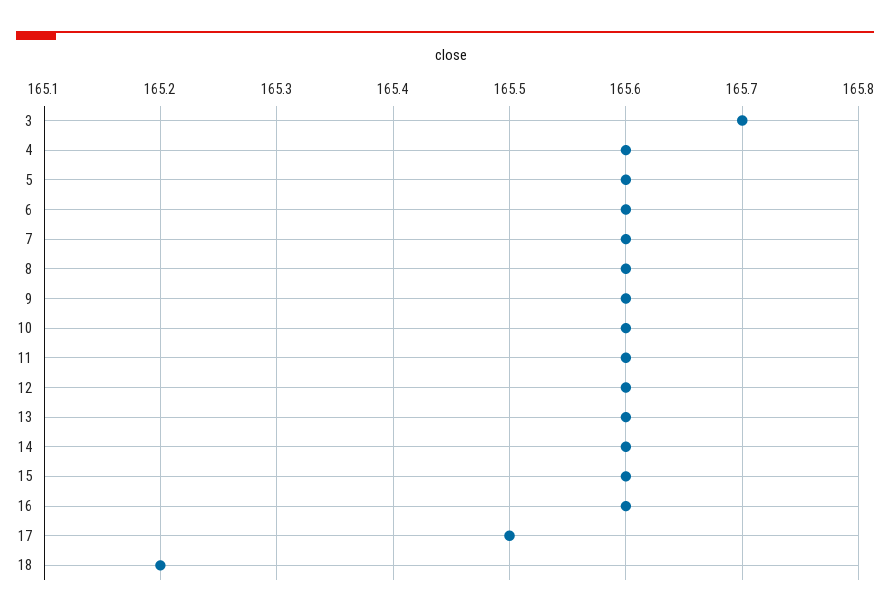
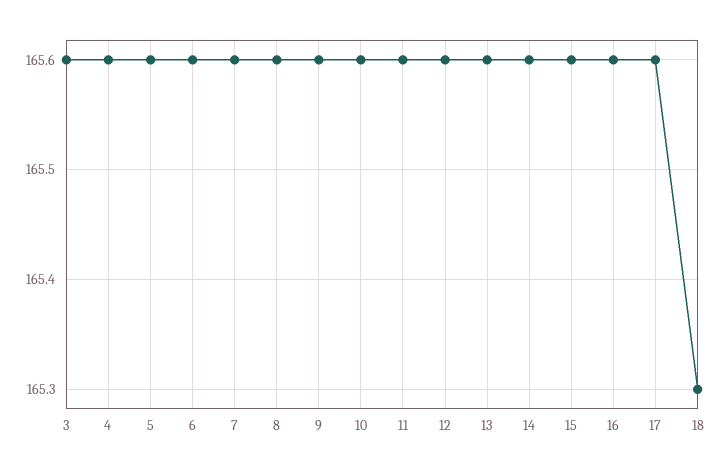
3: 165.7 -> 165.6
17: 165.5 -> 165.6
18: 165.2 -> 165.3

